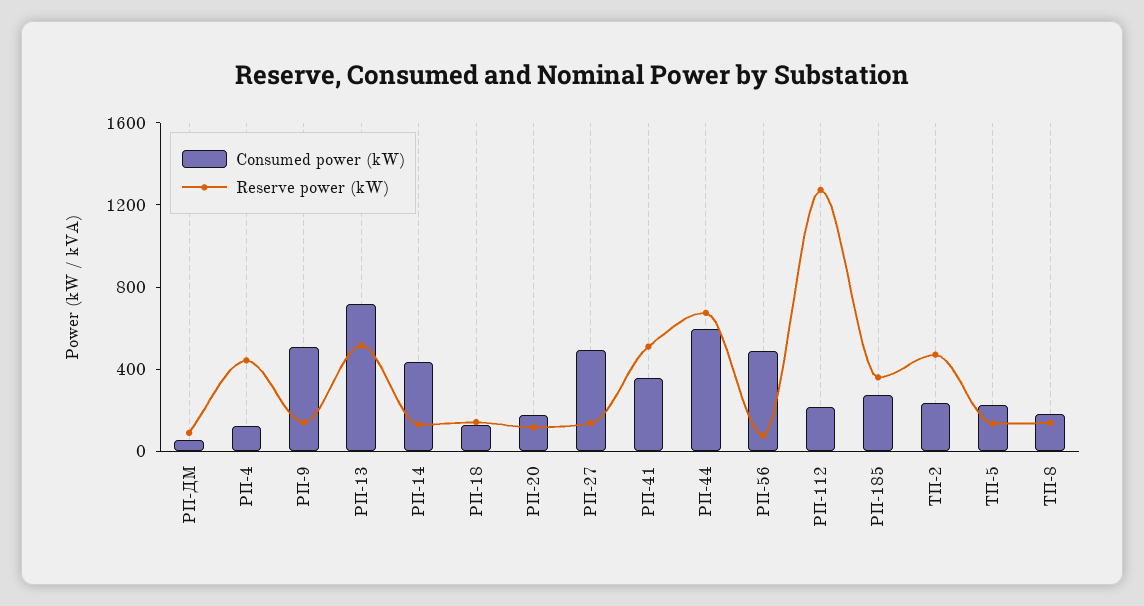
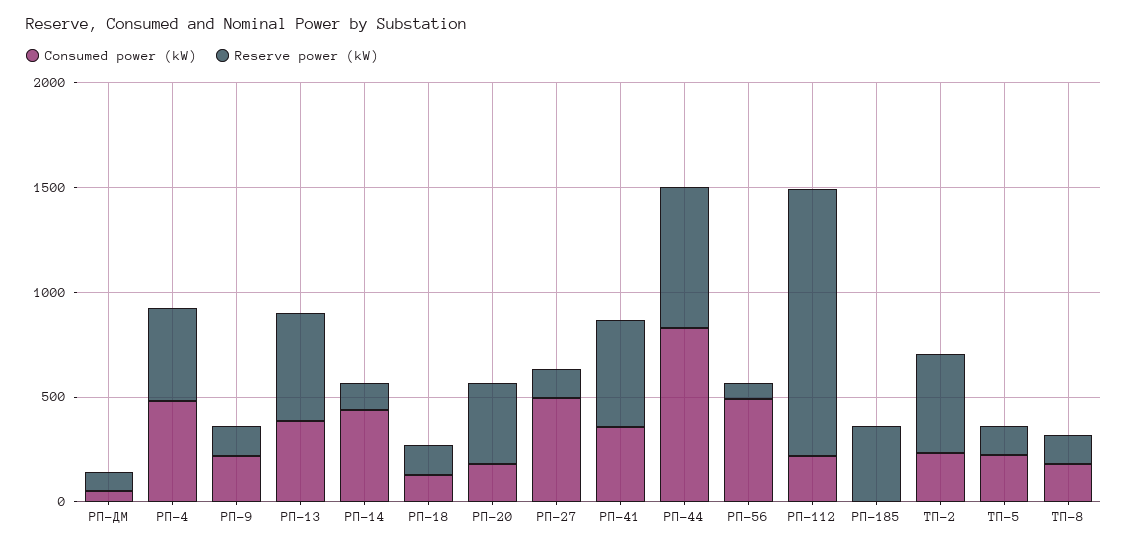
Consumed power (kW), РП-4: 100 -> 500
Consumed power (kW), РП-9: 500 -> 200
Consumed power (kW), РП-13: 700 -> 400
Reserve power (kW), РП-20: 100 -> 400
Consumed power (kW), РП-44: 600 -> 800
Consumed power (kW), РП-185: 300 -> 0

